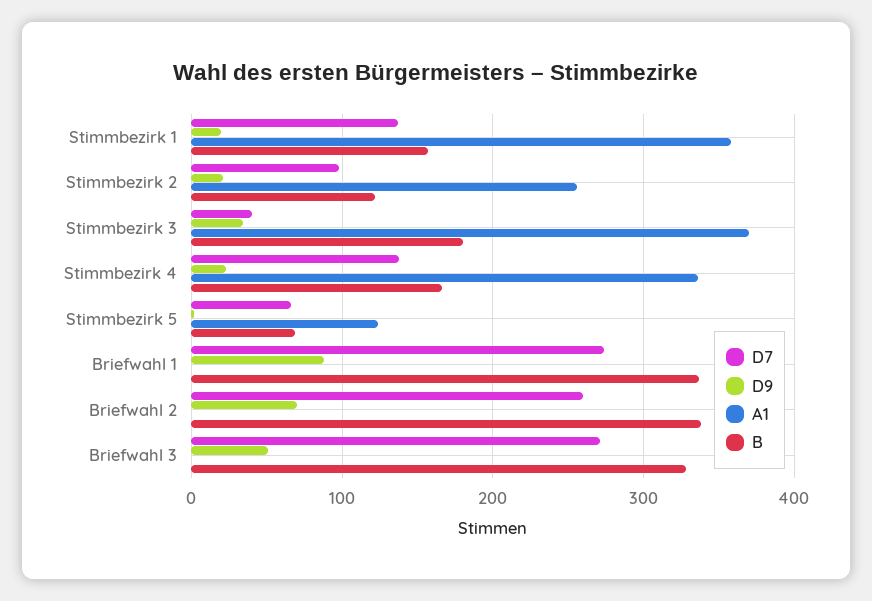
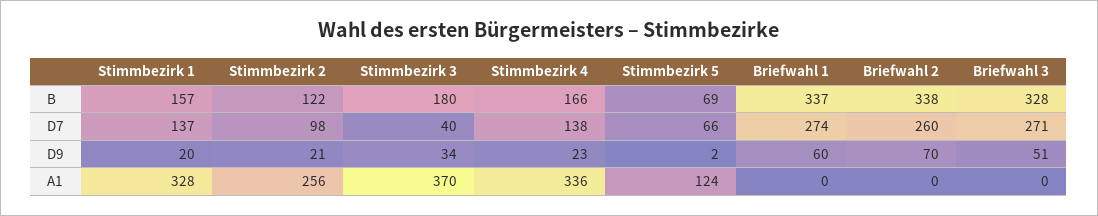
A1, Stimmbezirk 1: 360 -> 328
D9, Briefwahl 1: 90 -> 60

